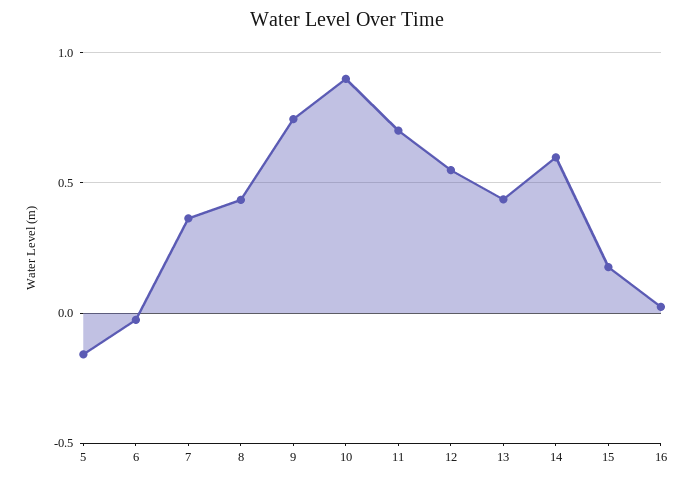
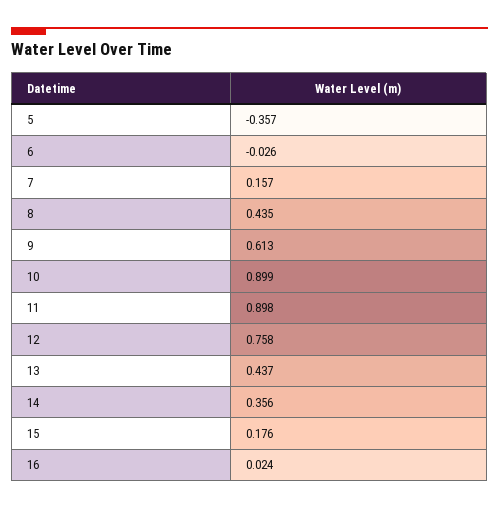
5: -0.15 -> -0.357
7: 0.35 -> 0.157
9: 0.75 -> 0.613
11: 0.7 -> 0.898
12: 0.55 -> 0.758
14: 0.6 -> 0.356

